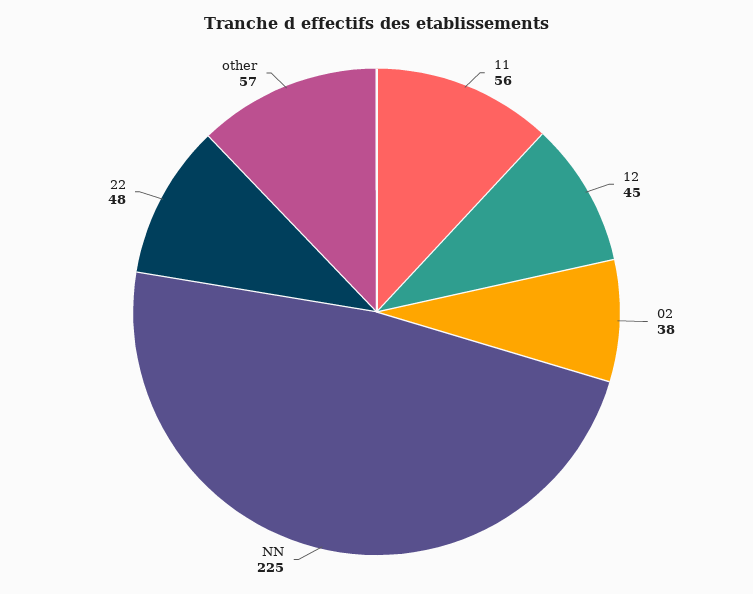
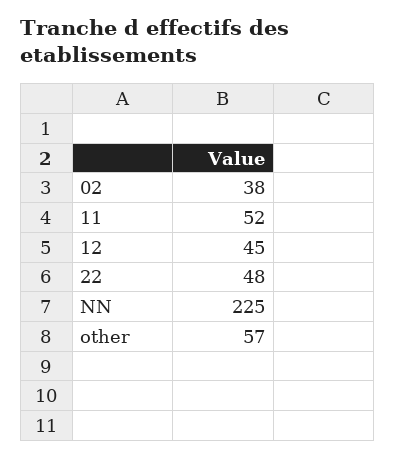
11: 56 -> 52

